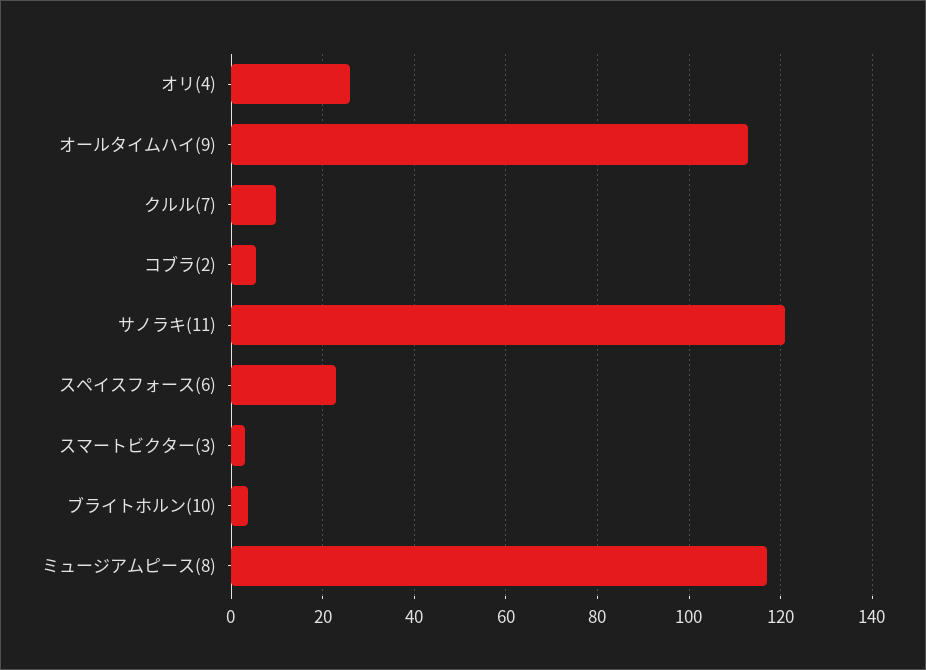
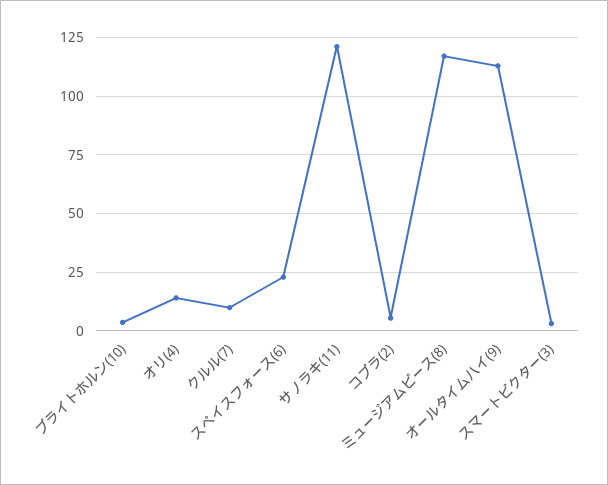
オリ(4): 26 -> 15

